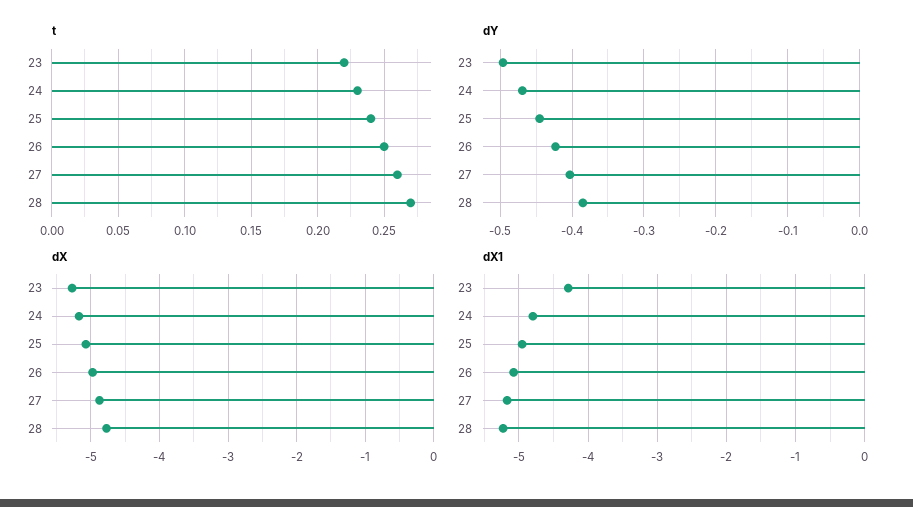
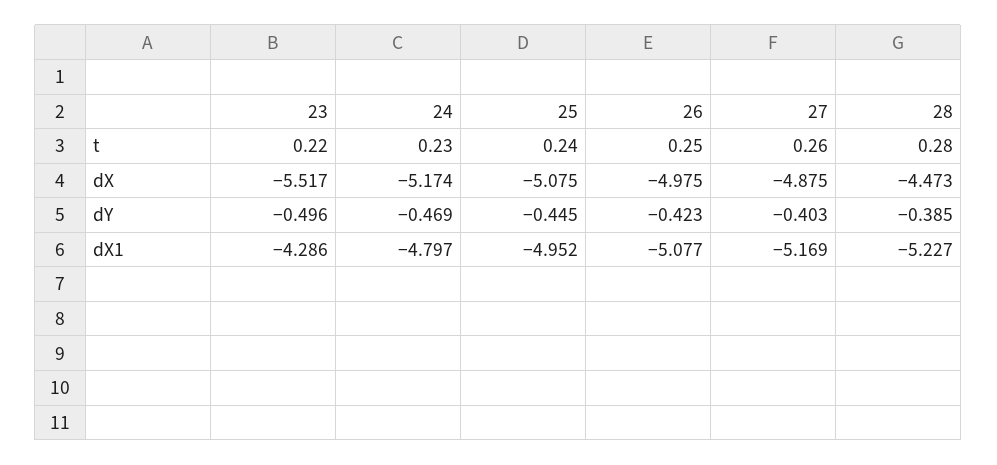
t, 28: 0.27 -> 0.28
dX, 23: -5.3 -> -5.517
dX, 28: -4.8 -> -4.473

